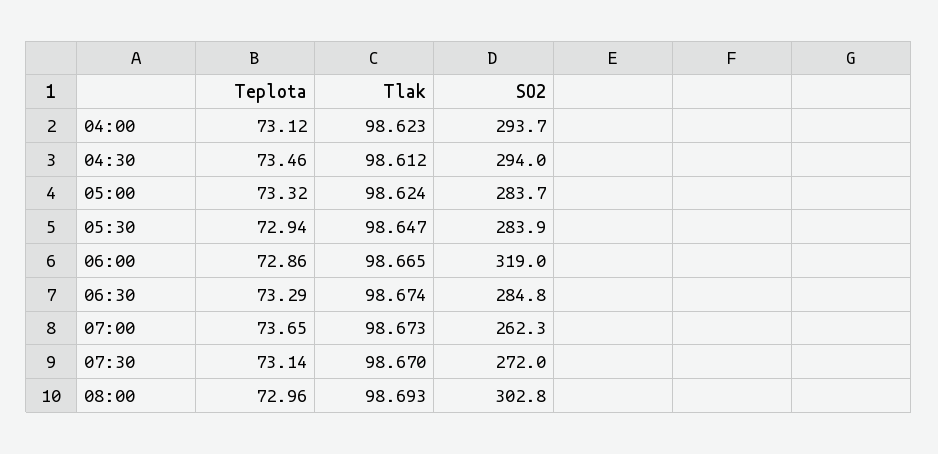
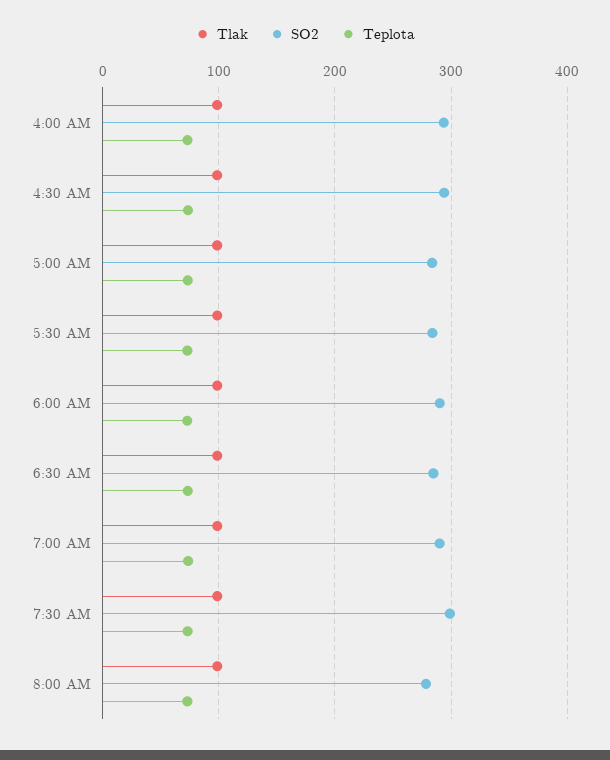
SO2, 06:00: 319 -> 290
SO2, 07:00: 262.3 -> 290
SO2, 07:30: 272 -> 300
SO2, 08:00: 302.8 -> 280

